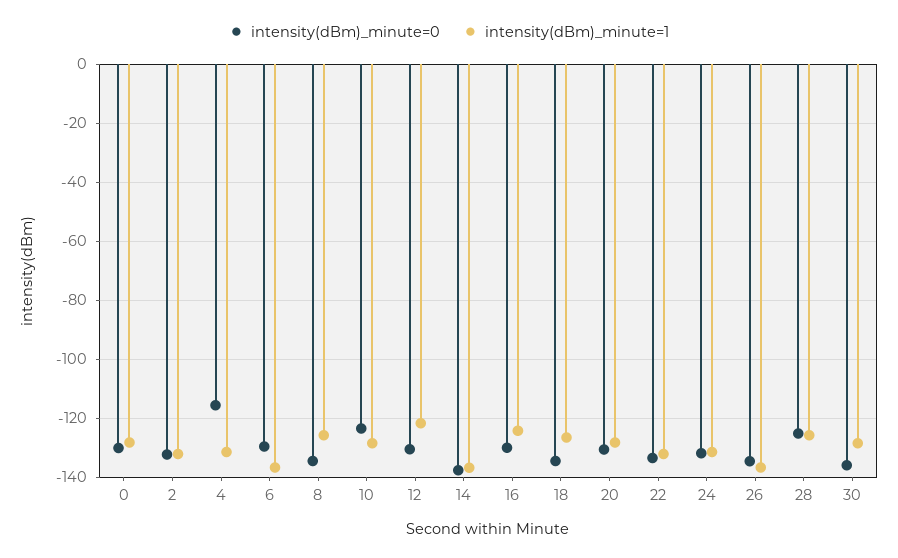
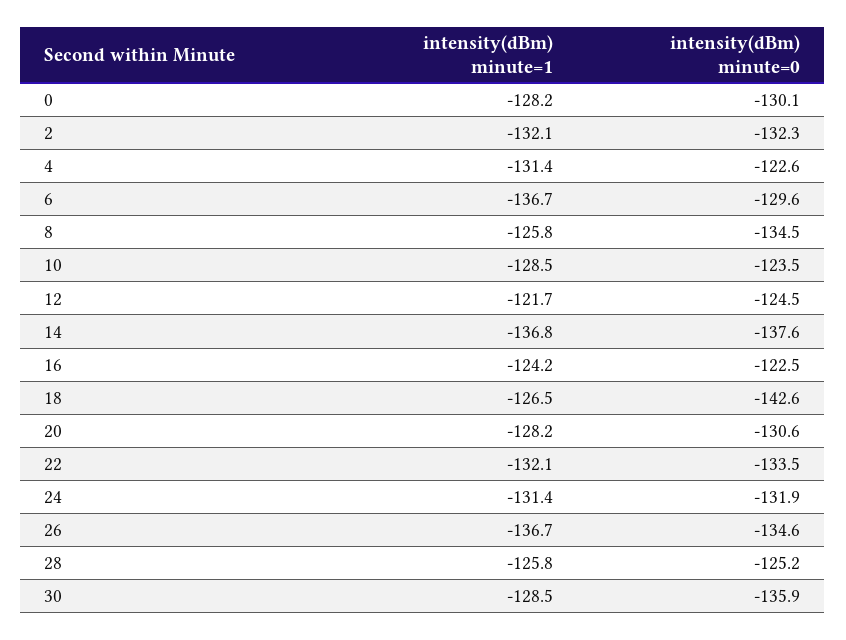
intensity(dBm)_minute=0, 4: -115 -> -122.6
intensity(dBm)_minute=0, 12: -130 -> -124.5
intensity(dBm)_minute=0, 16: -130 -> -122.5
intensity(dBm)_minute=0, 18: -135 -> -142.6

